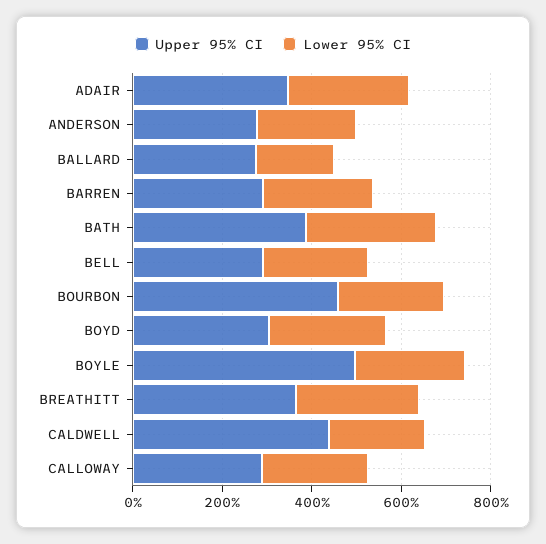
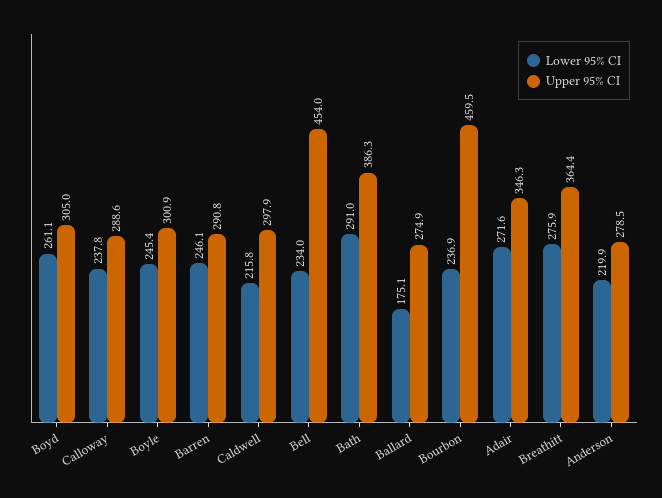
Upper 95% CI, BELL: 300 -> 454
Upper 95% CI, BOYLE: 500 -> 300.9
Upper 95% CI, CALDWELL: 450 -> 297.9

